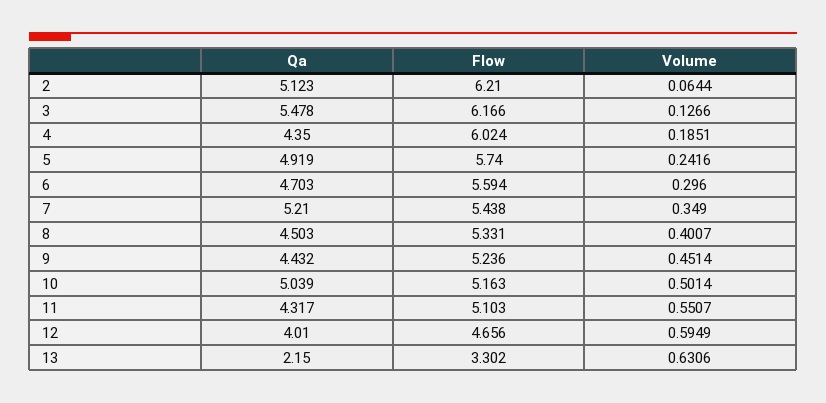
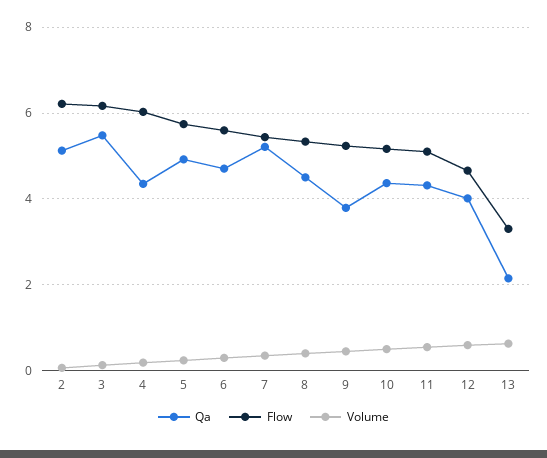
Qa, 9: 4.432 -> 3.8
Qa, 10: 5.039 -> 4.4

